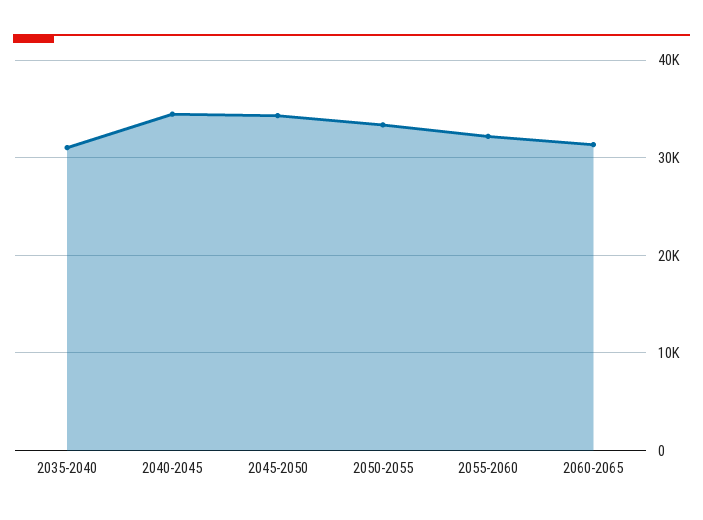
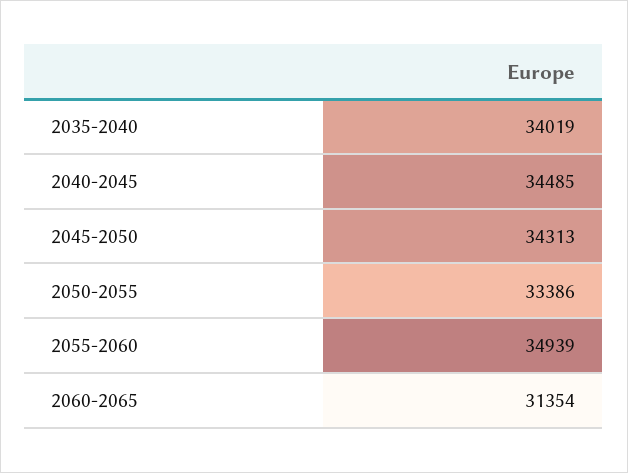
2035-2040: 31000 -> 34019
2055-2060: 32000 -> 34939

